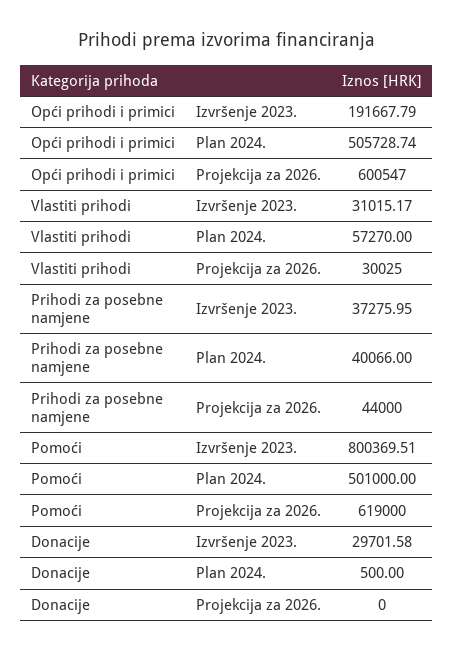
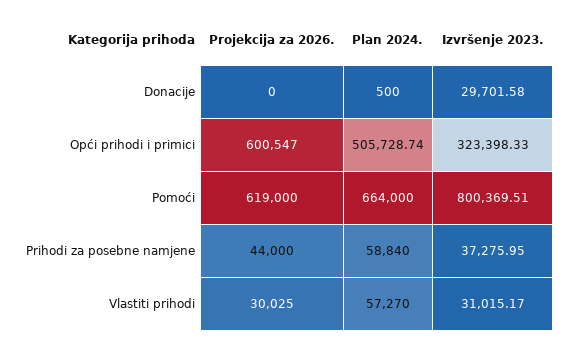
Opći prihodi i primici, Izvršenje 2023.: 191667.79 -> 323398.33
Prihodi za posebne namjene, Plan 2024.: 40066 -> 58840
Pomoći, Plan 2024.: 501000 -> 664000

